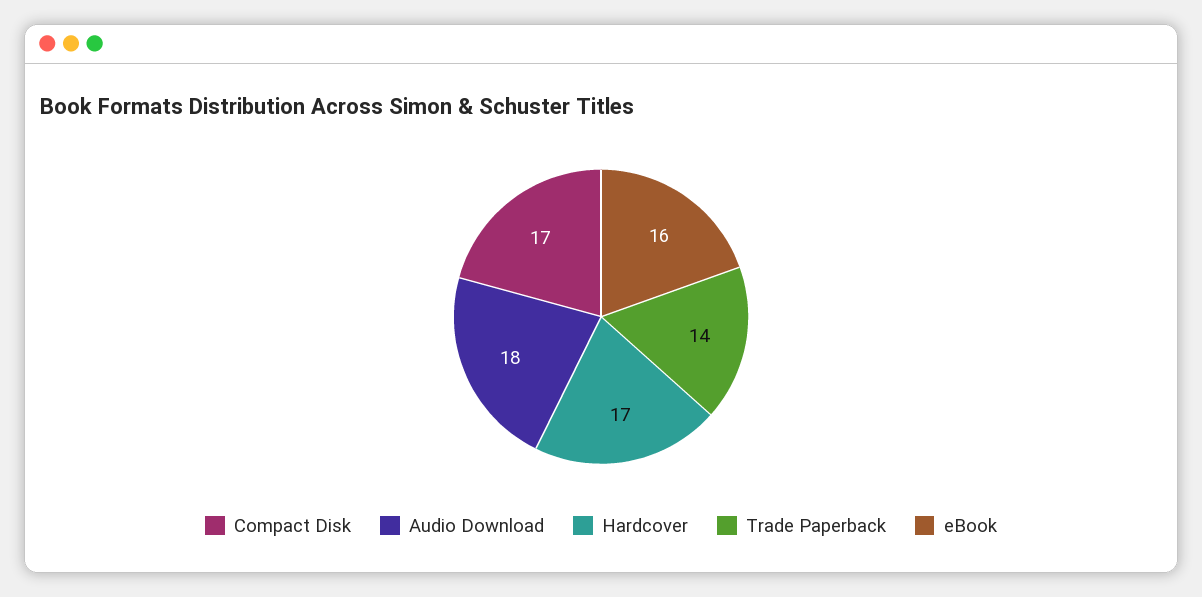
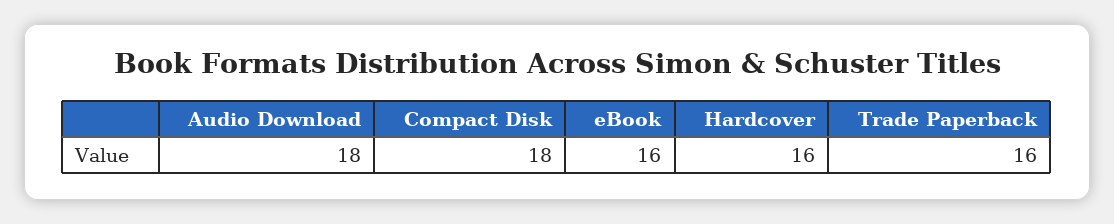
Compact Disk: 17 -> 18
Hardcover: 17 -> 16
Trade Paperback: 14 -> 16

